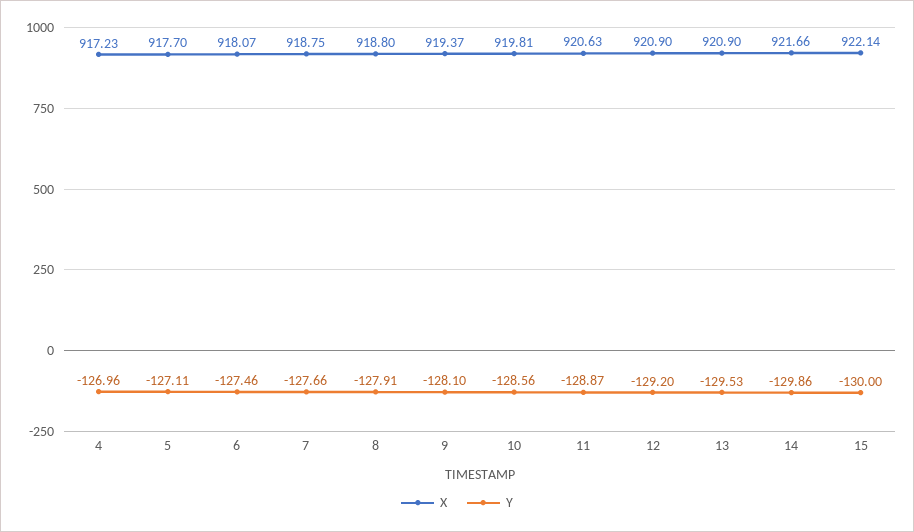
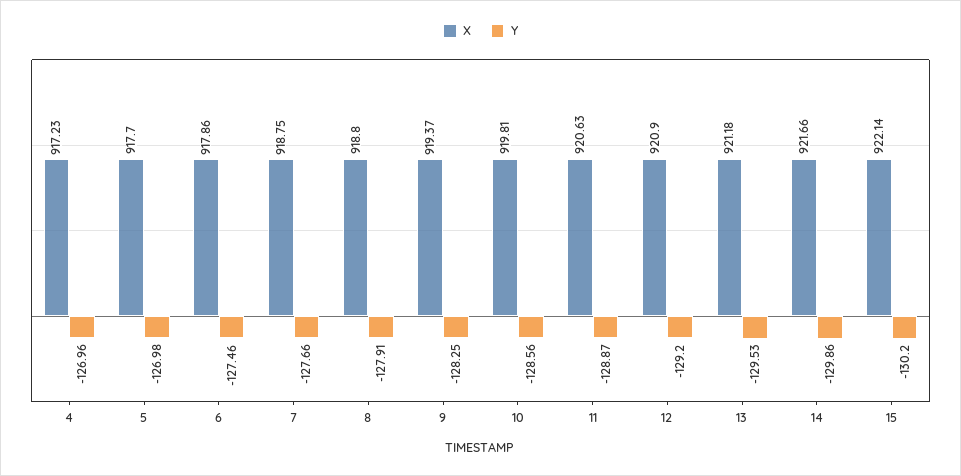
Y, 5: -127.11 -> -126.98
X, 6: 918.07 -> 917.86
Y, 9: -128.1 -> -128.25
X, 13: 920.9 -> 921.18
Y, 15: -130 -> -130.2

